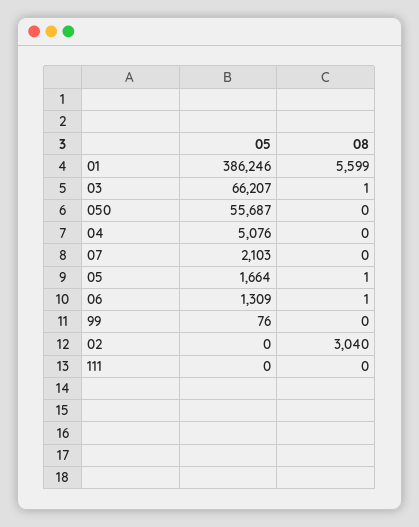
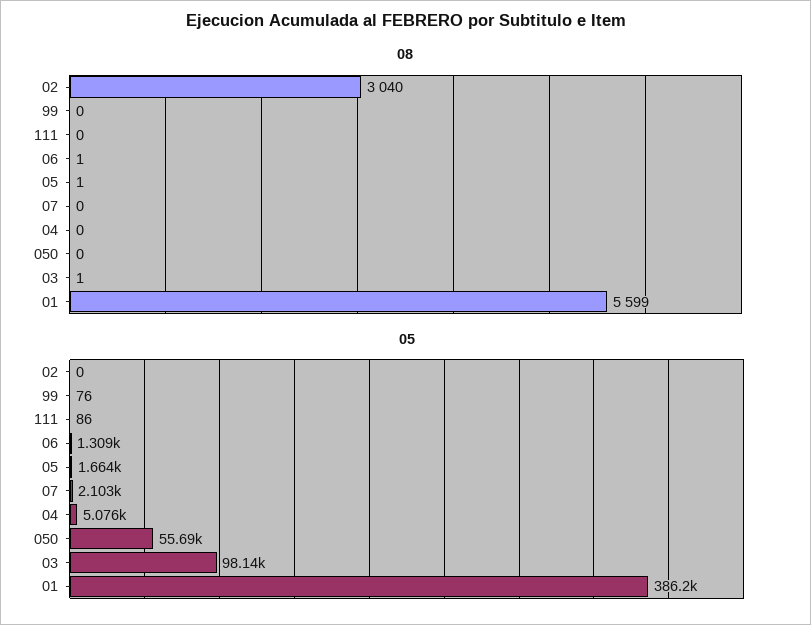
05, 03: 66207 -> 98140
05, 111: 0 -> 86

